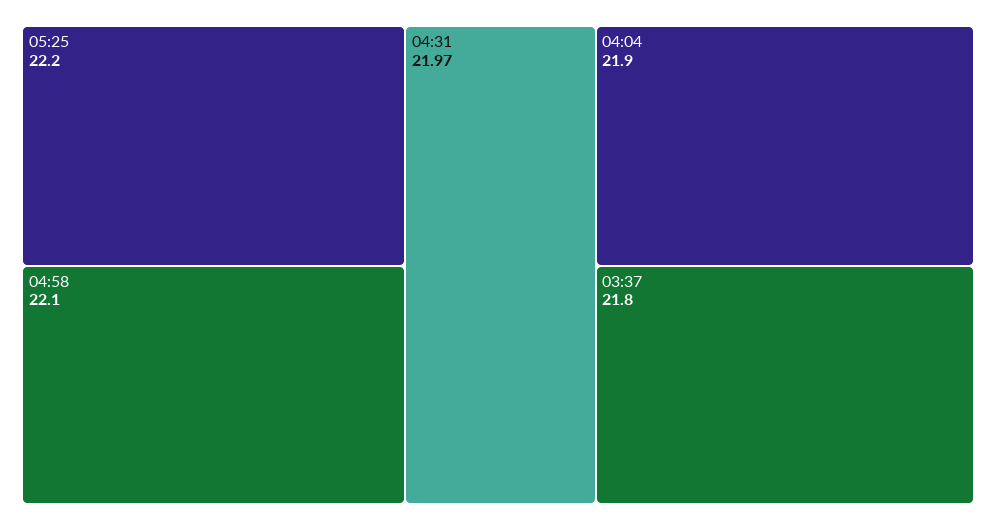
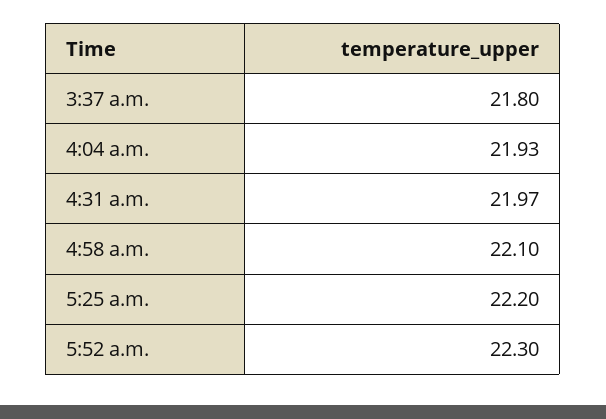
04:04: 21.9 -> 21.93
5:52 a.m.: none -> 22.3

